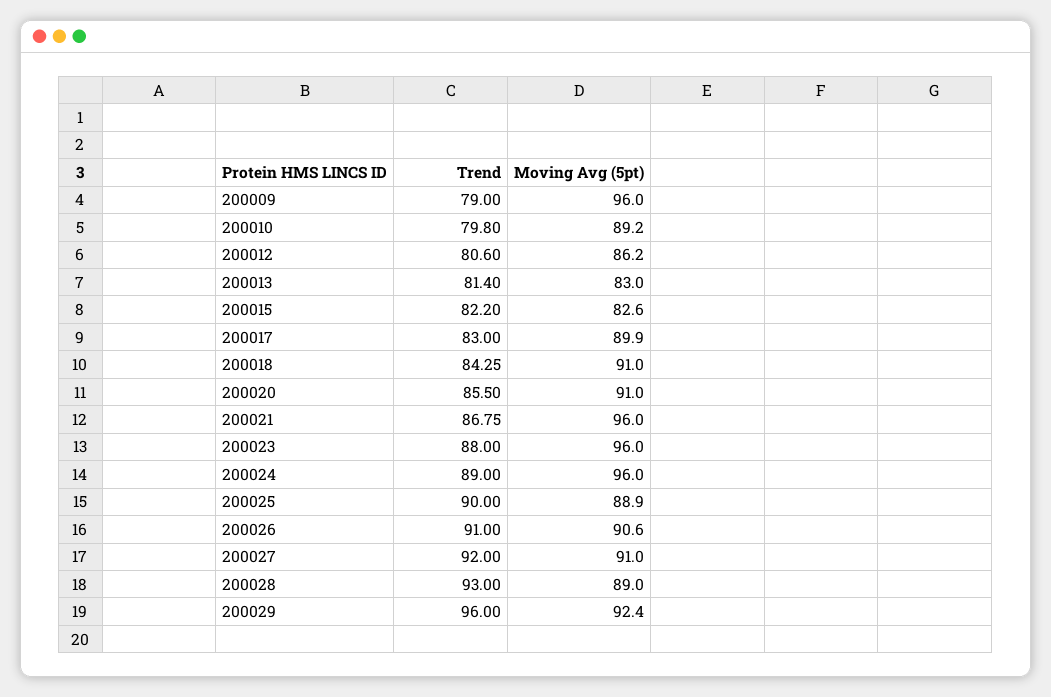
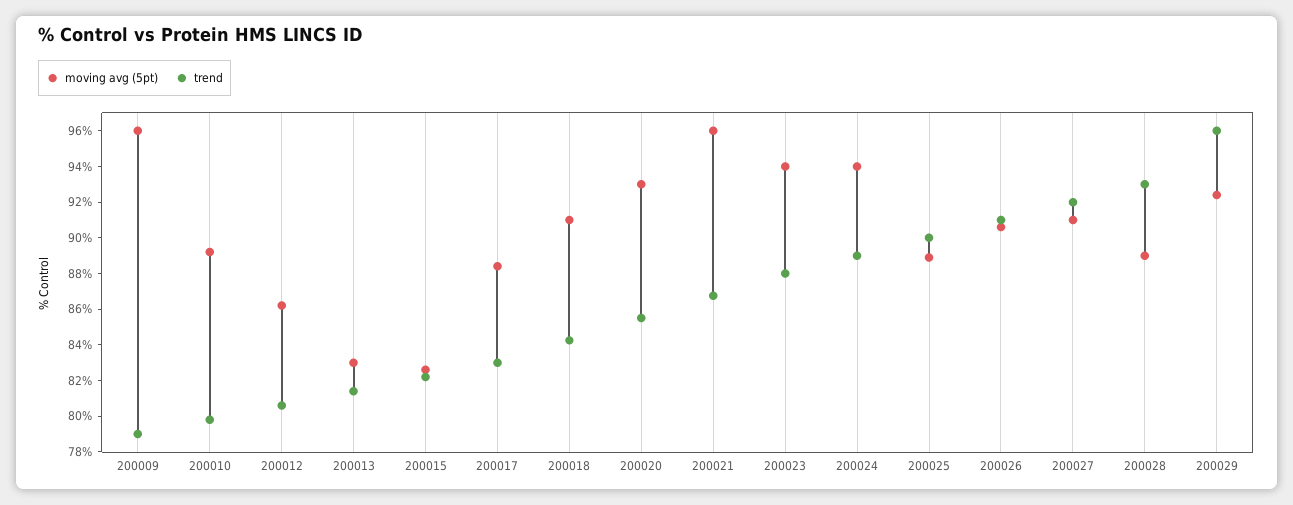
Moving Avg (5pt), 200017: 89.9 -> 88.5
Moving Avg (5pt), 200020: 91 -> 93
Moving Avg (5pt), 200023: 96 -> 94
Moving Avg (5pt), 200024: 96 -> 94

